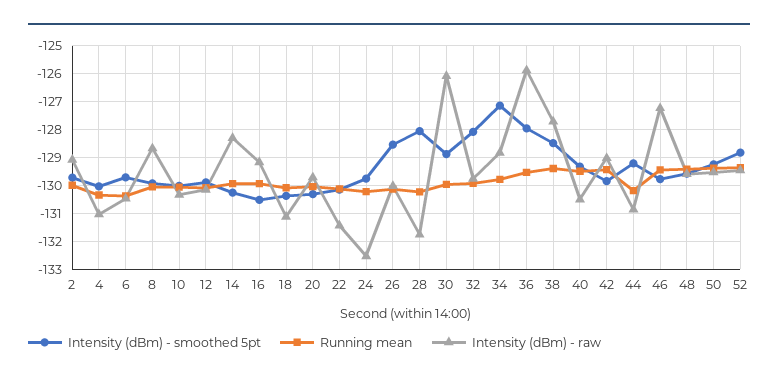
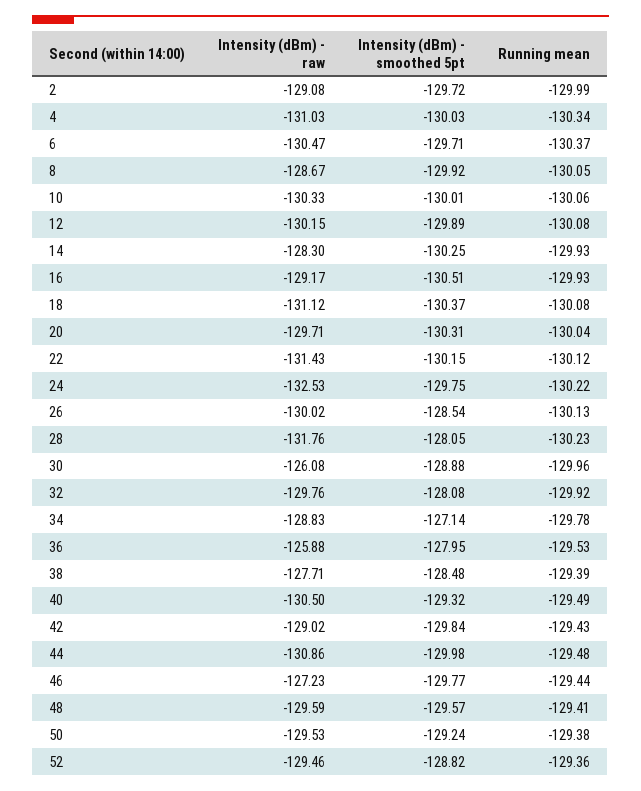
Intensity (dBm) - smoothed 5pt, 44: -129.25 -> -129.98
Running mean, 44: -130.25 -> -129.48

